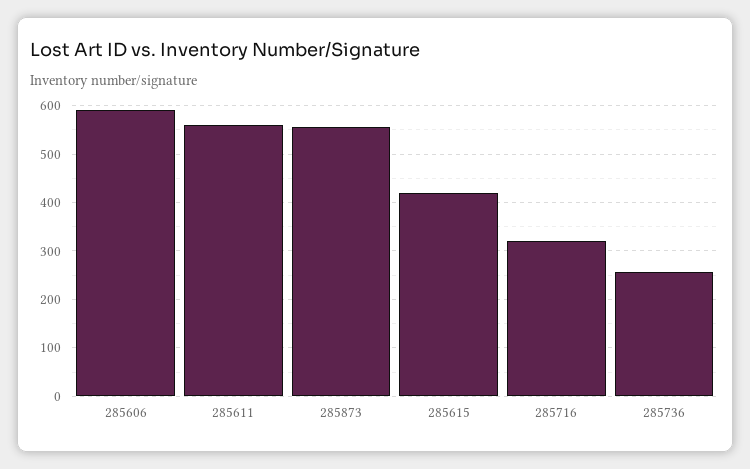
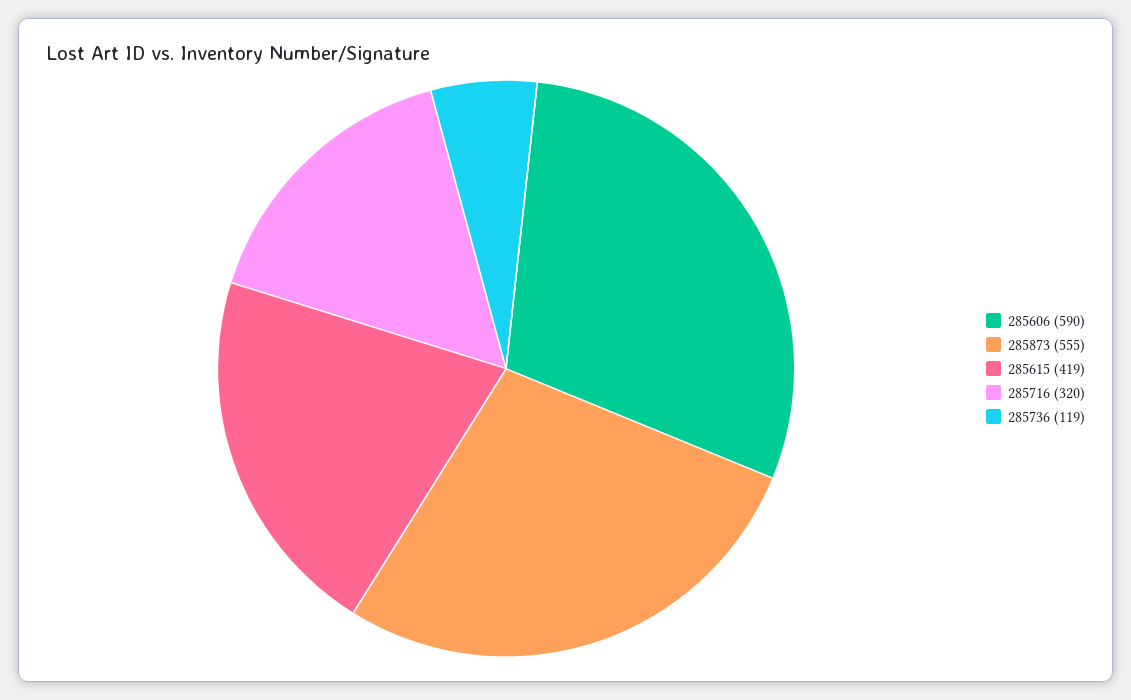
285611: 560 -> none
285736: 260 -> 119

